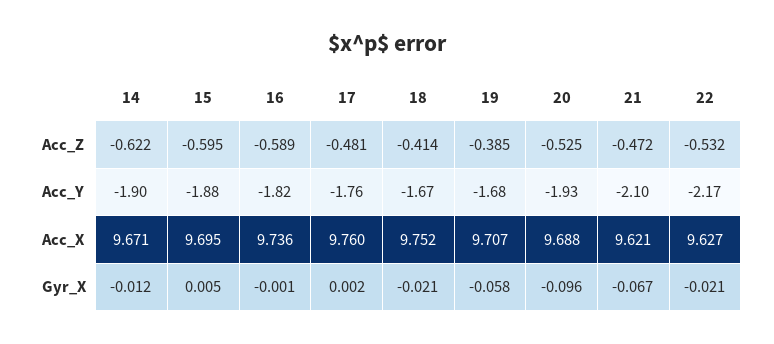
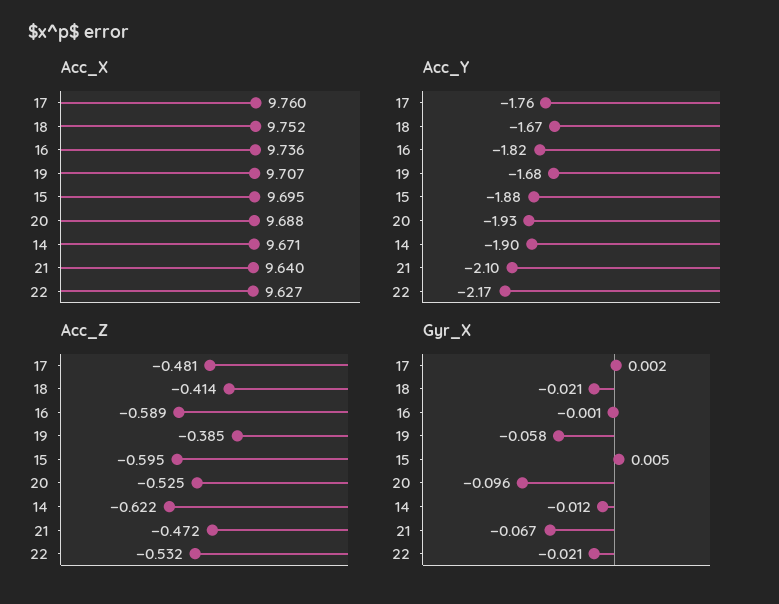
Acc_X, 21: 9.621 -> 9.64

